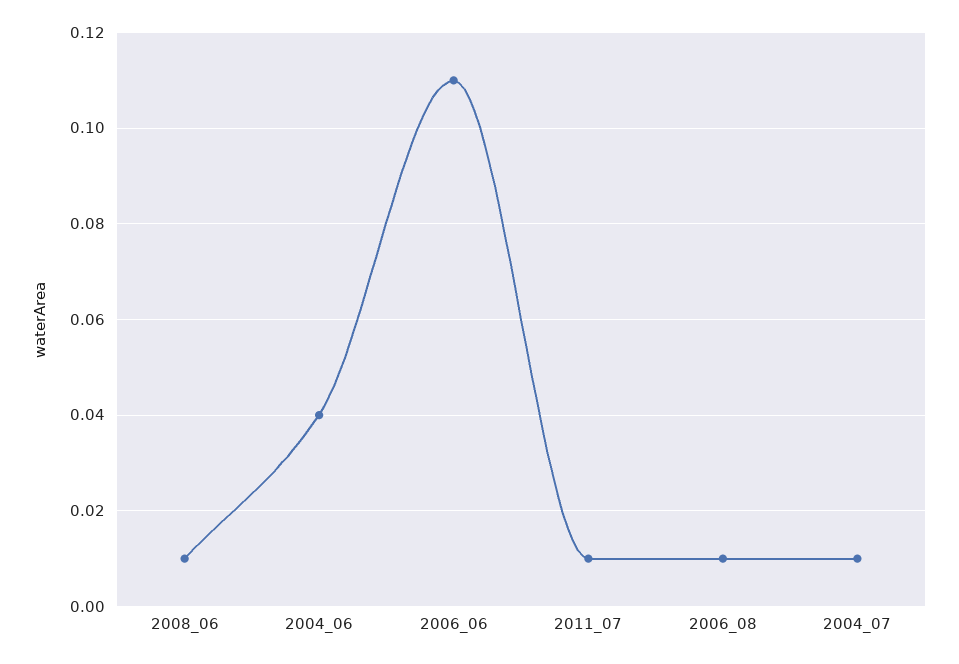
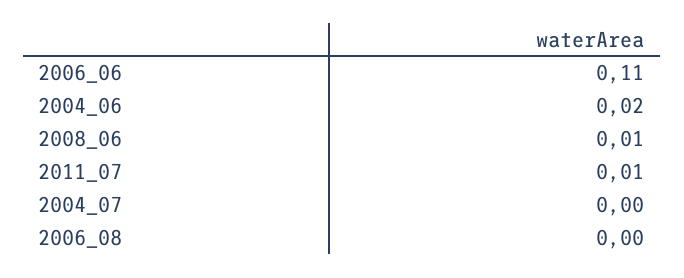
2004_06: 0.04 -> 0.02
2006_08: 0.01 -> 0
2004_07: 0.01 -> 0

